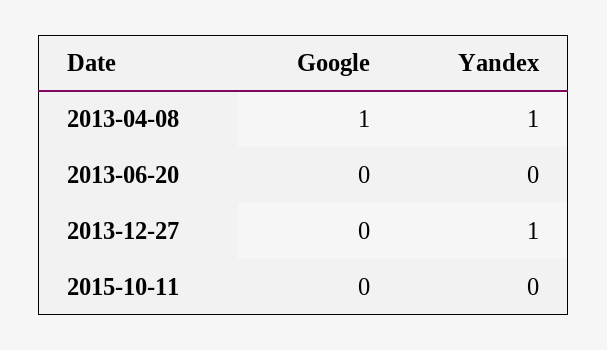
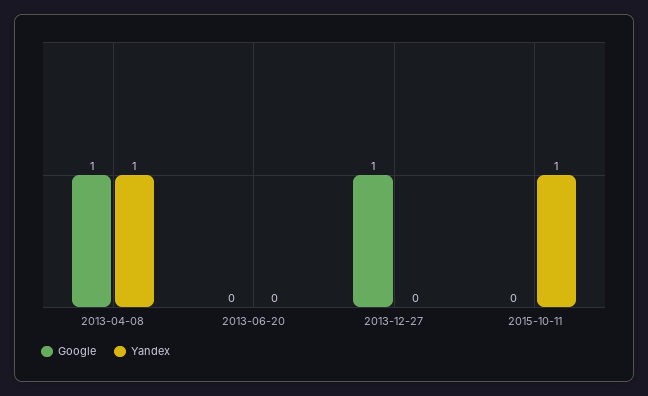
Google, 2013-12-27: 0 -> 1
Yandex, 2013-12-27: 1 -> 0
Yandex, 2015-10-11: 0 -> 1

